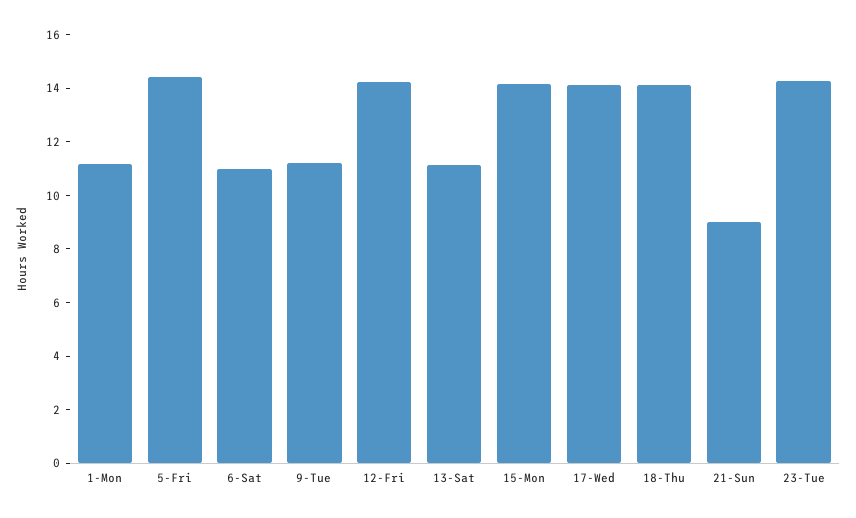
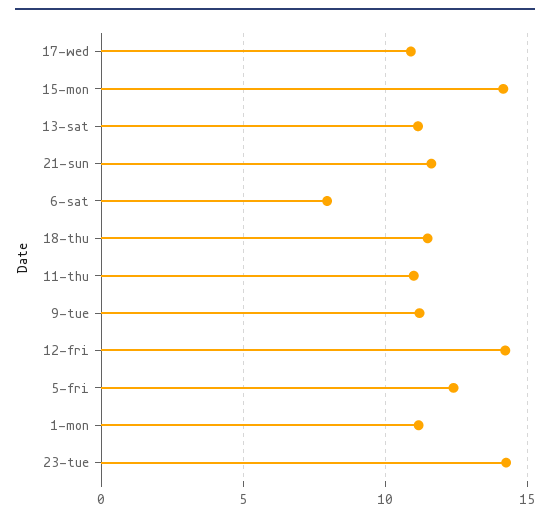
5-Fri: 14.5 -> 12.5
6-Sat: 11 -> 8
17-Wed: 14 -> 11
18-Thu: 14 -> 11.5
21-Sun: 9 -> 11.5
11-thu: none -> 11

